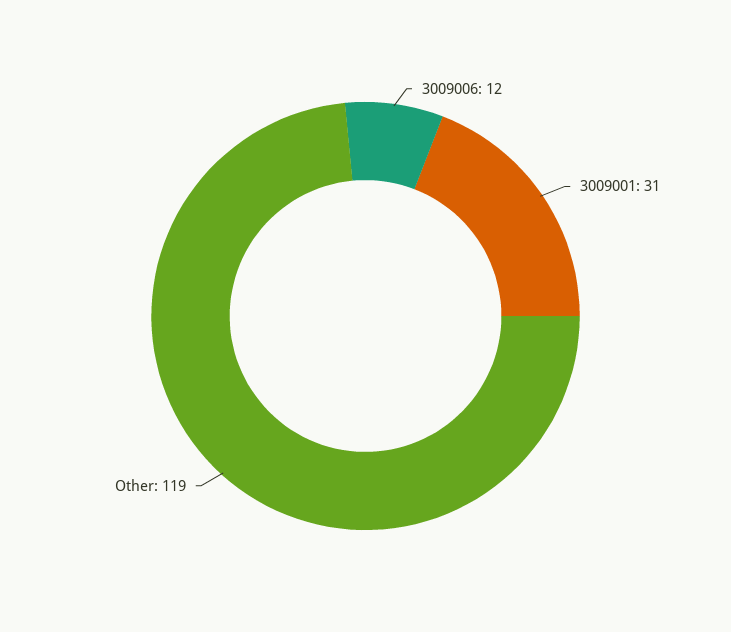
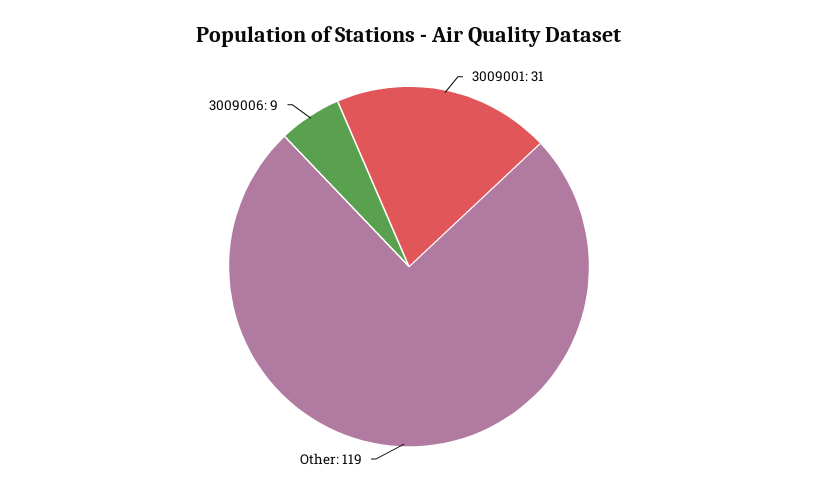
3009006: 12 -> 9

